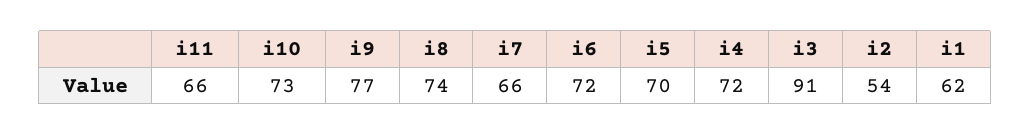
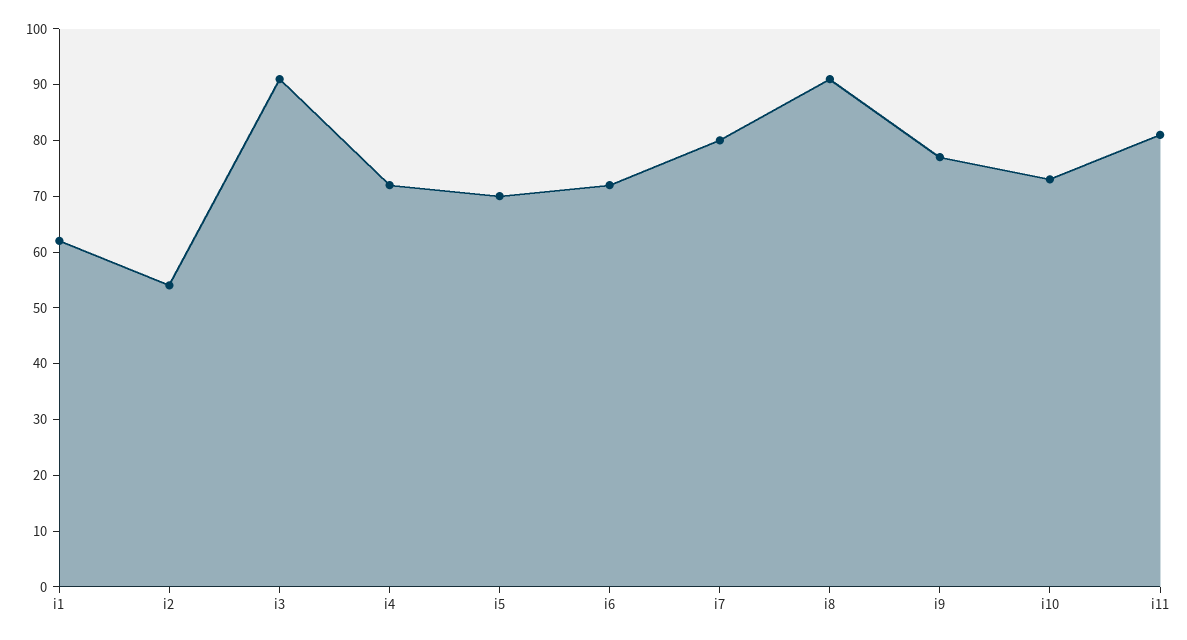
i11: 66 -> 80
i8: 74 -> 90
i7: 66 -> 80

